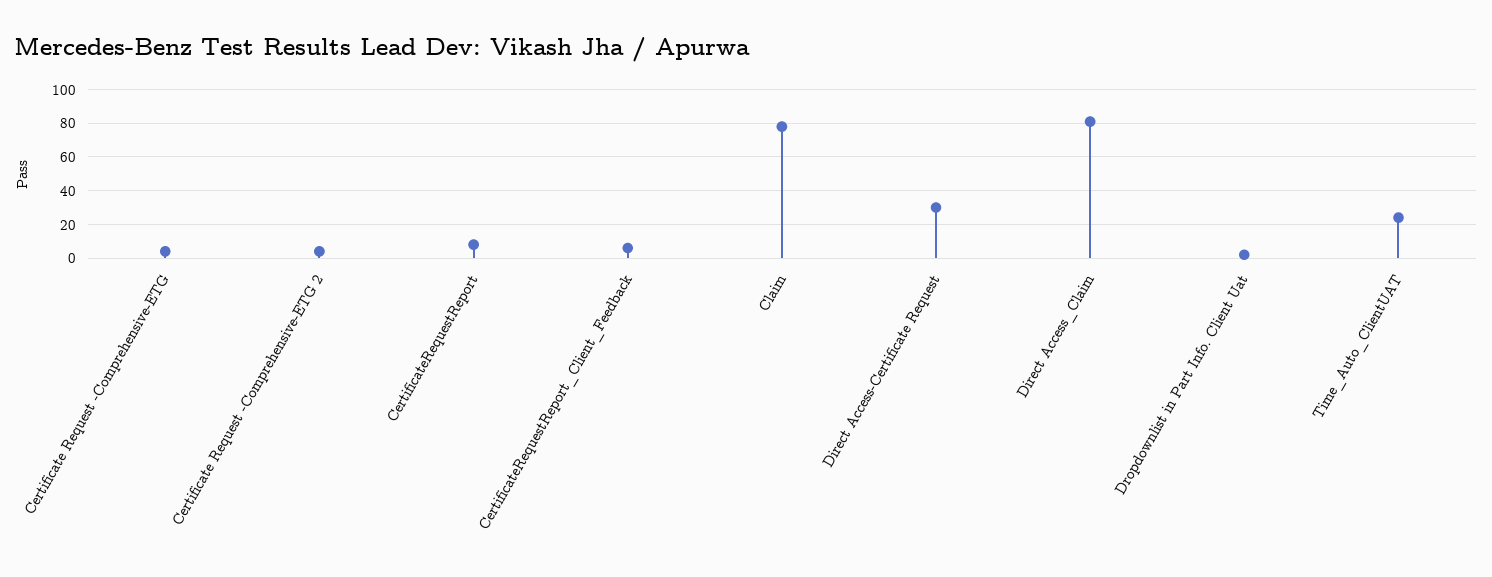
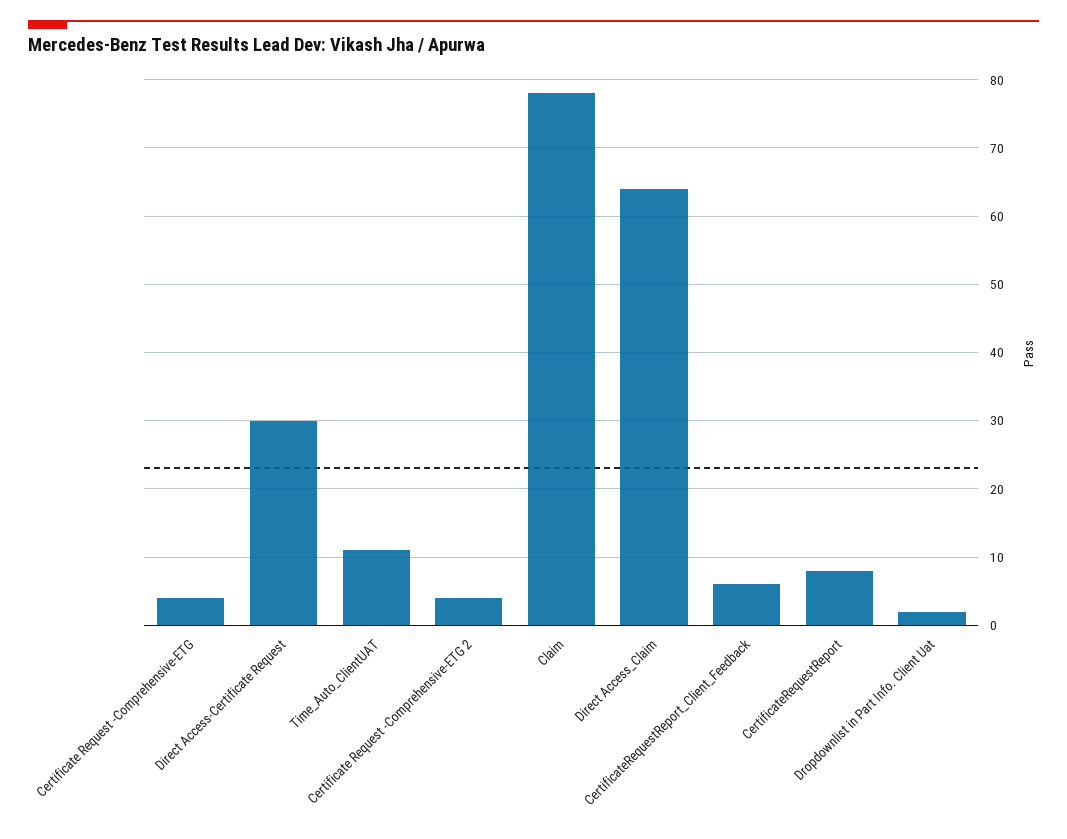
Direct Access_Claim: 80 -> 64
Time_Auto_ClientUAT: 25 -> 11

